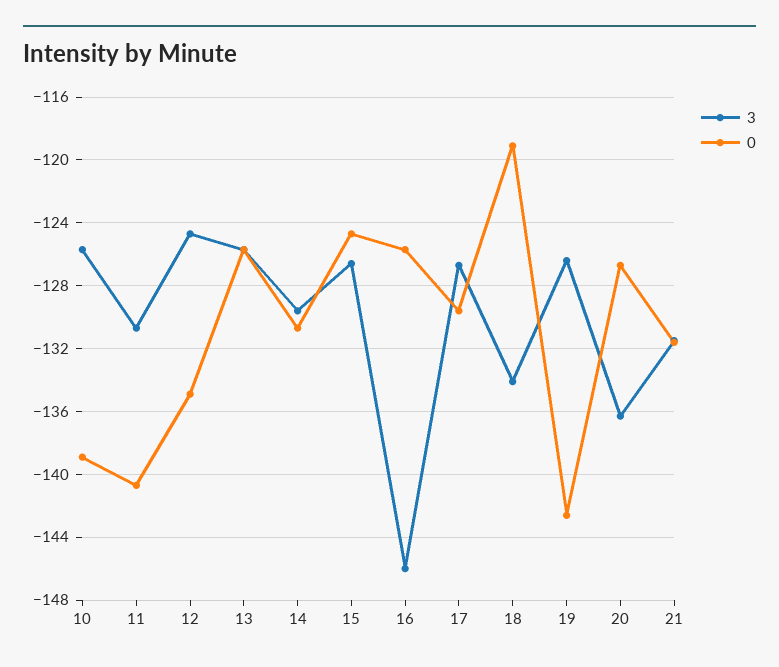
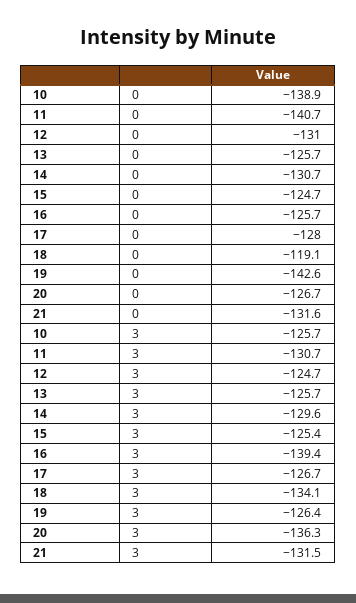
0, 12: -135 -> -131
3, 15: -126.5 -> -125.4
3, 16: -146 -> -139.4
0, 17: -129.5 -> -128

